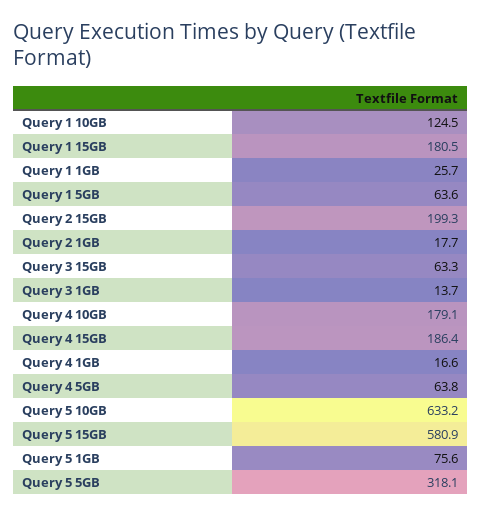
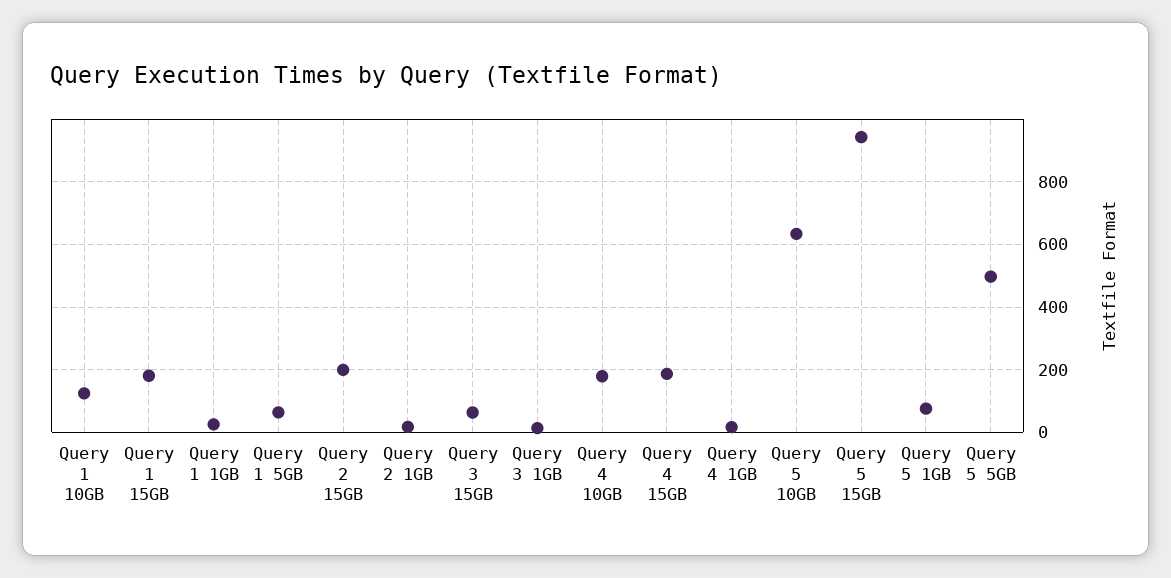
Query 4 5GB: 63.8 -> none
Query 5 15GB: 580.9 -> 940
Query 5 5GB: 318.1 -> 500

